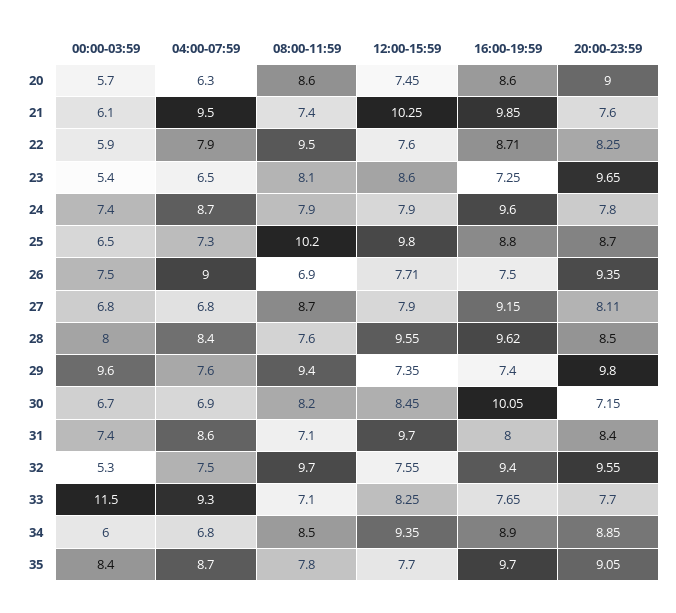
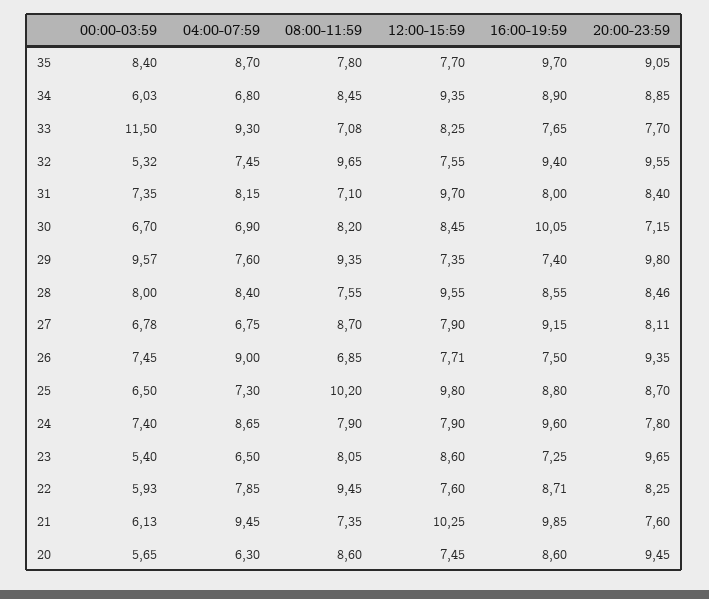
20:00-23:59, 20: 9 -> 9.45
16:00-19:59, 28: 9.62 -> 8.55
20:00-23:59, 28: 8.5 -> 8.46
04:00-07:59, 31: 8.6 -> 8.15

